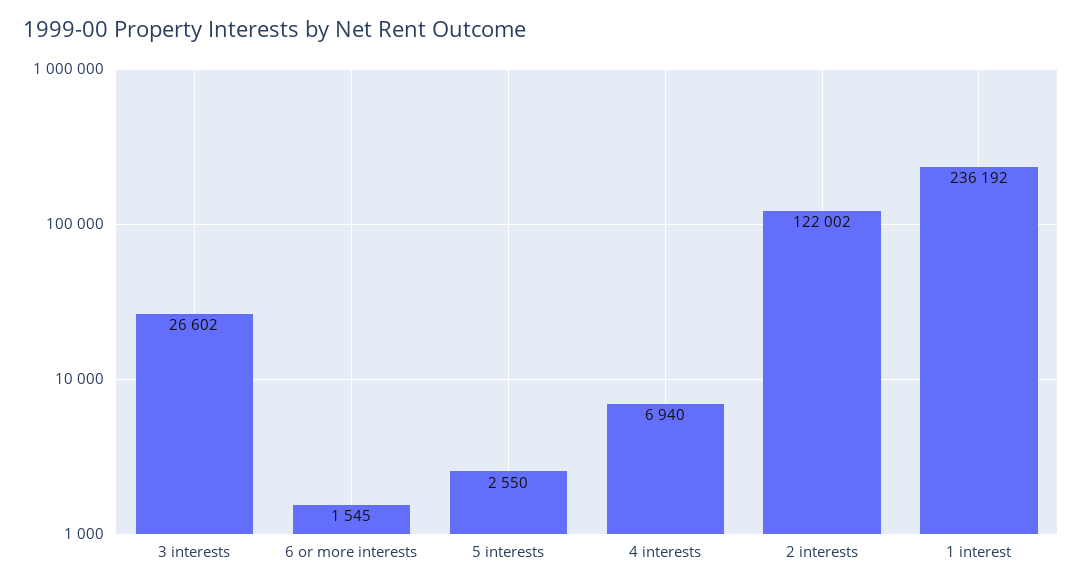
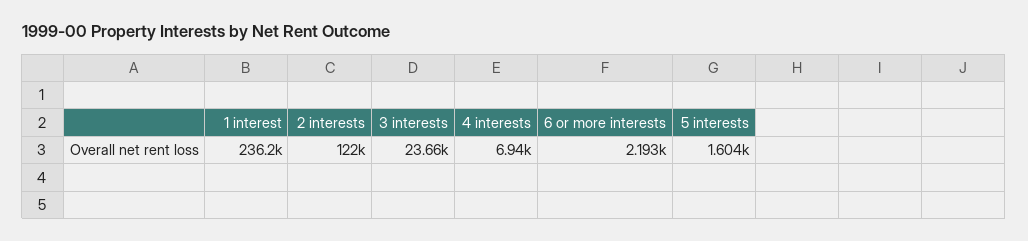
3 interests: 26602 -> 23660
6 or more interests: 1545 -> 2193
5 interests: 2550 -> 1604

